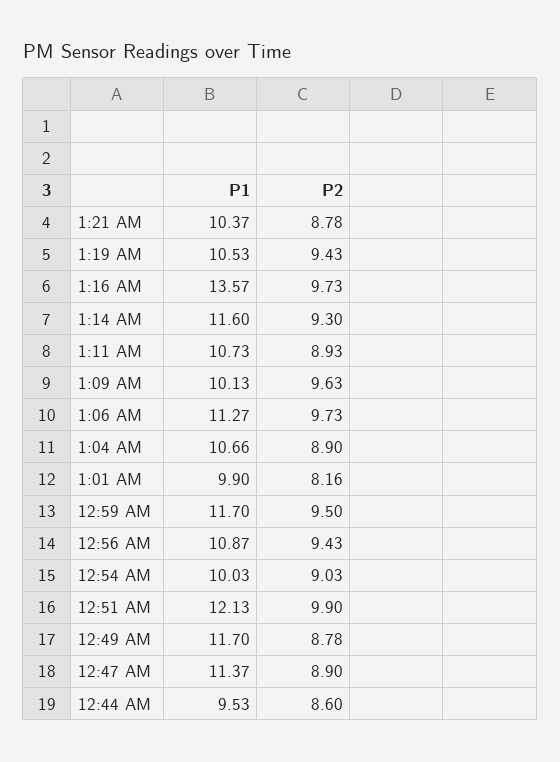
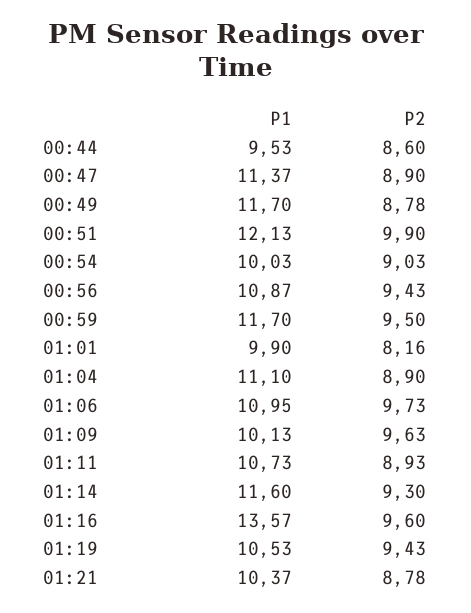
P2, 1:16 AM: 9.73 -> 9.6
P1, 1:06 AM: 11.27 -> 10.95
P1, 1:04 AM: 10.66 -> 11.1

